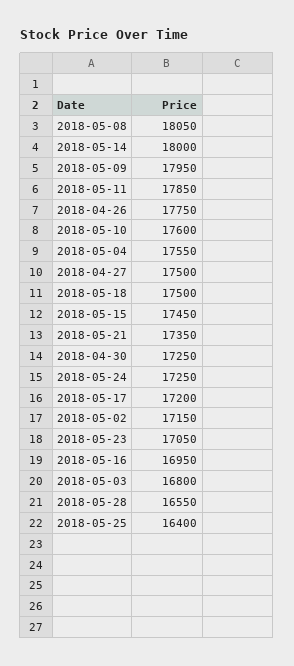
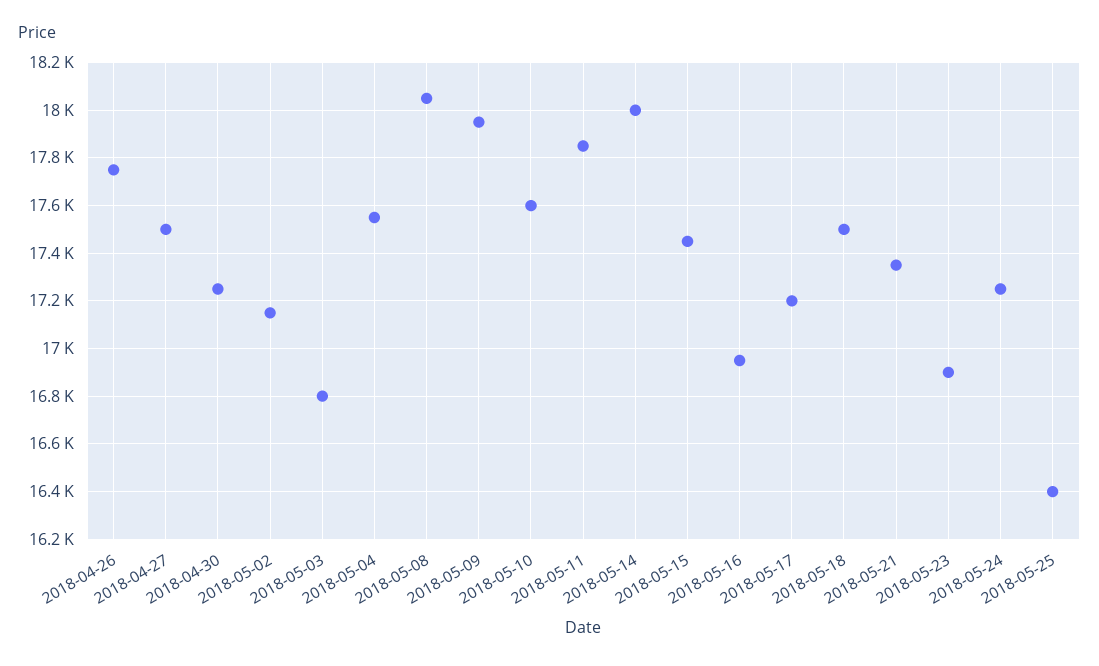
2018-05-23: 17050 -> 16900
2018-05-28: 16550 -> none

